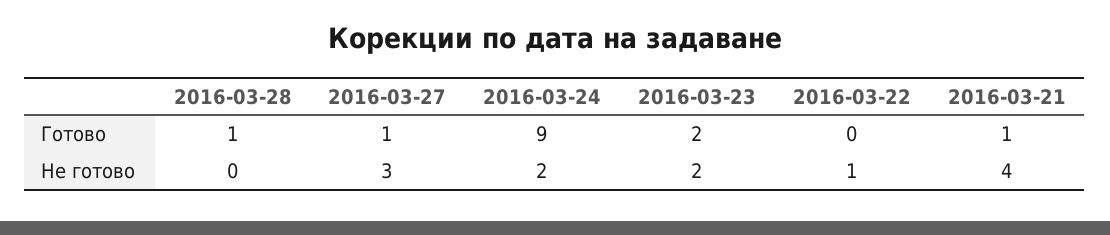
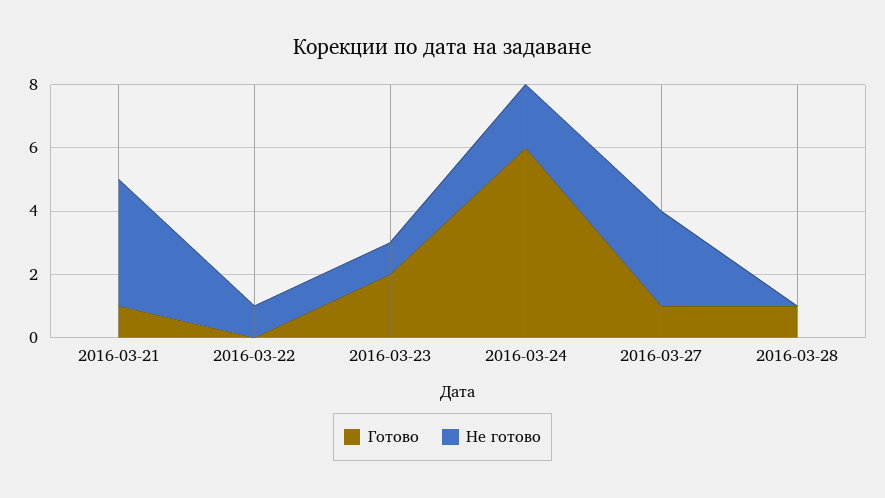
Готово, 2016-03-24: 9 -> 6
Не готово, 2016-03-23: 2 -> 1

